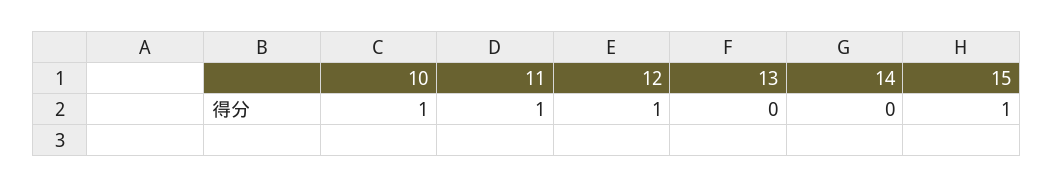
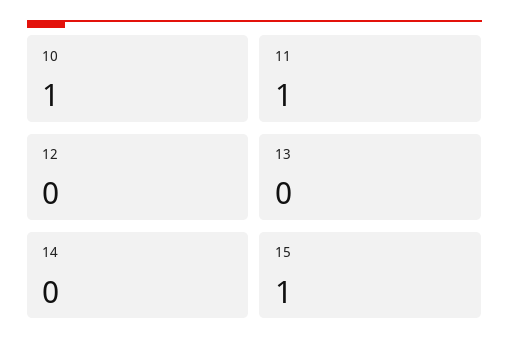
12: 1 -> 0

